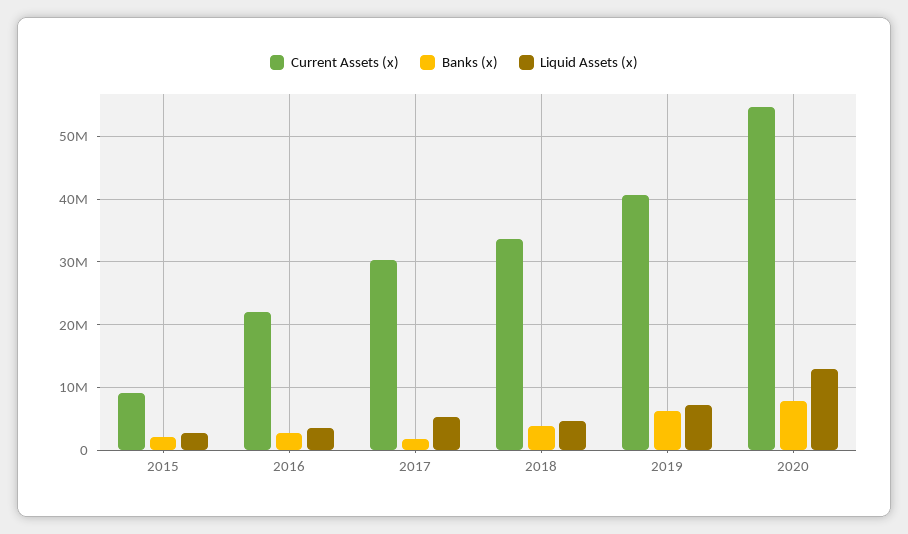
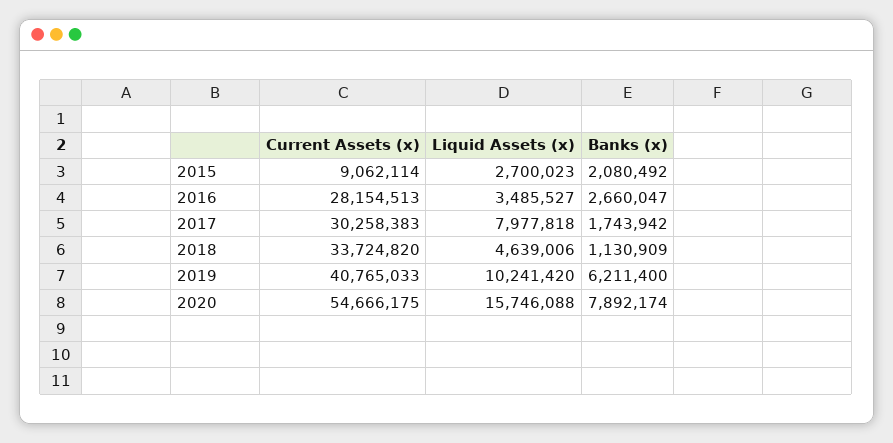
Current Assets (x), 2016: 22000000 -> 28154513
Liquid Assets (x), 2017: 5000000 -> 7977818
Banks (x), 2018: 4000000 -> 1130909
Liquid Assets (x), 2019: 7000000 -> 10241420
Liquid Assets (x), 2020: 13000000 -> 15746088

